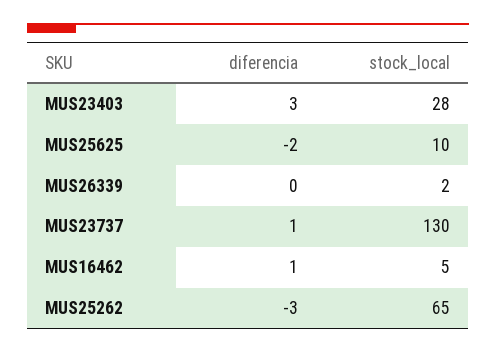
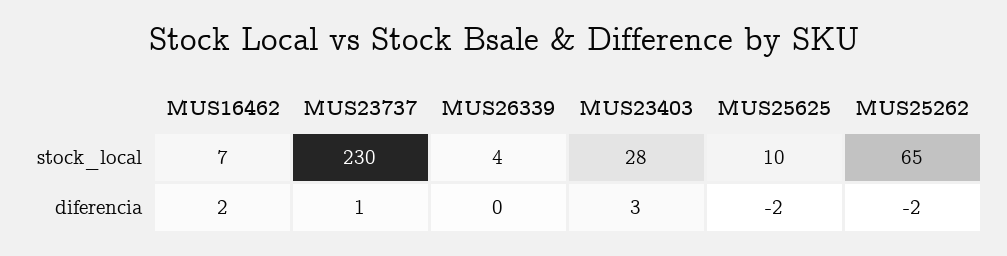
stock_local, MUS26339: 2 -> 4
stock_local, MUS23737: 130 -> 230
diferencia, MUS16462: 1 -> 2
stock_local, MUS16462: 5 -> 7
diferencia, MUS25262: -3 -> -2

